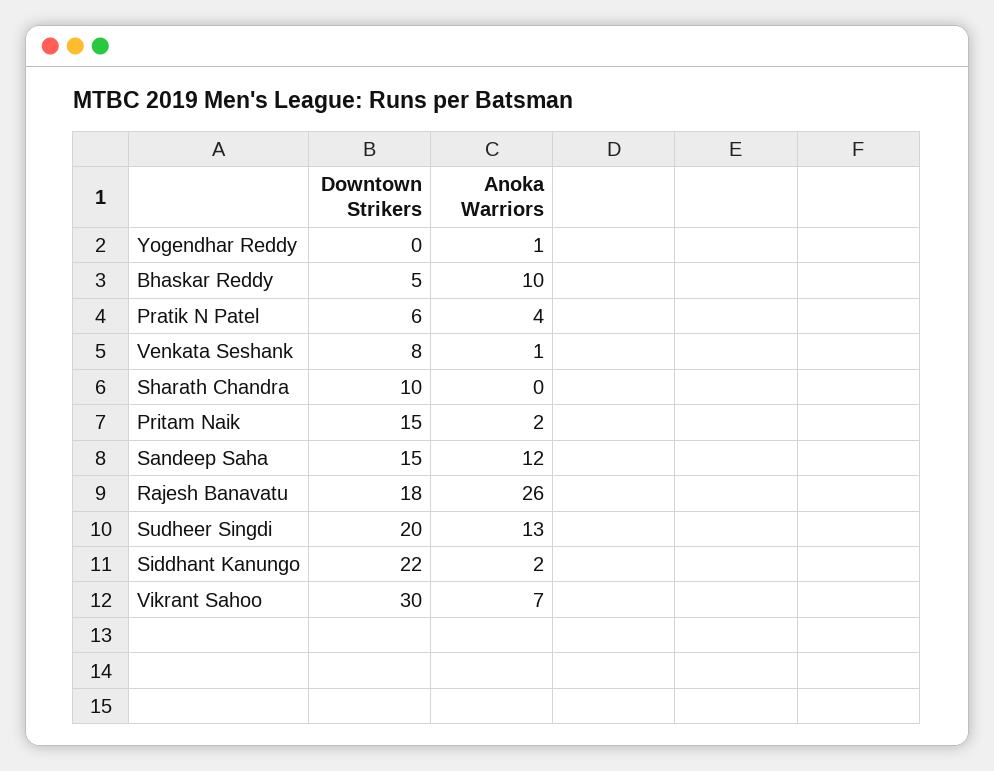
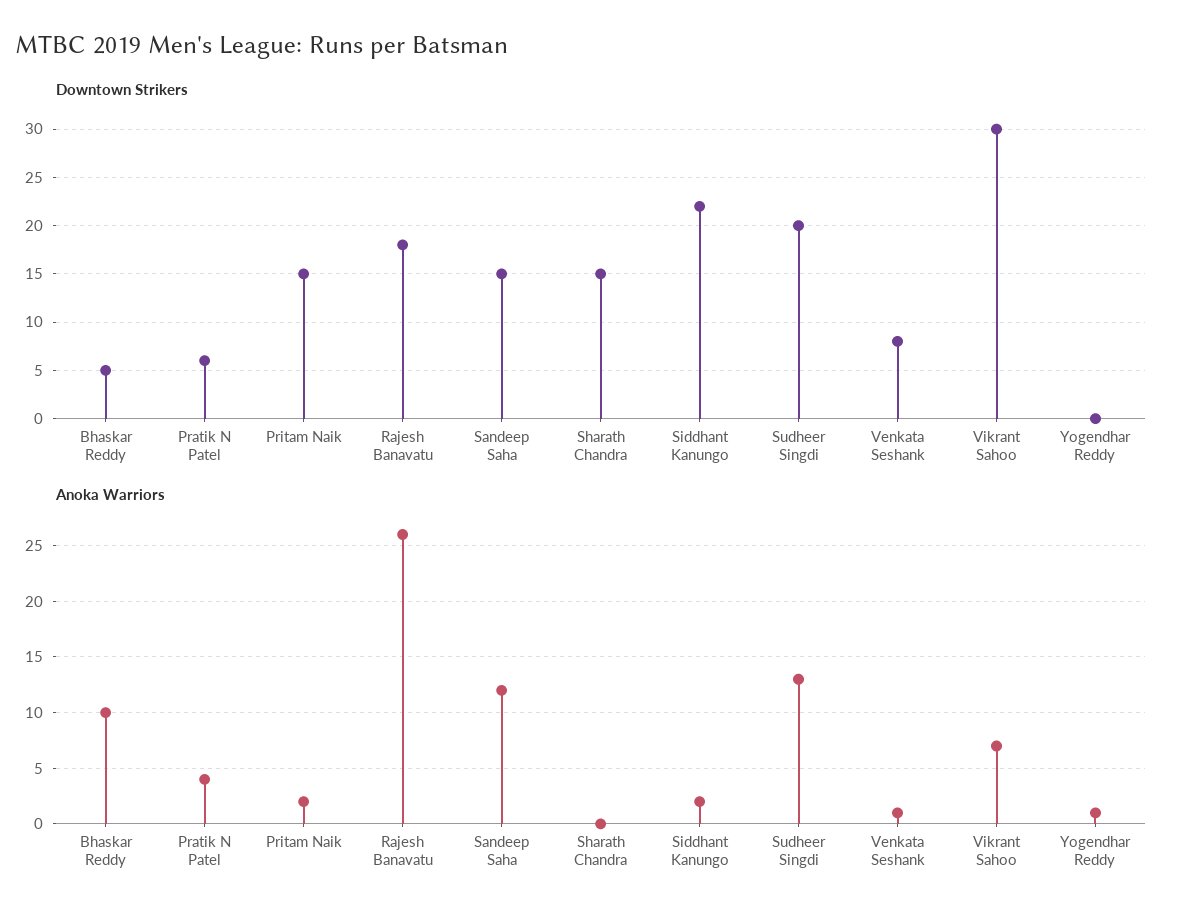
Downtown Strikers, Sharath Chandra: 10 -> 15

